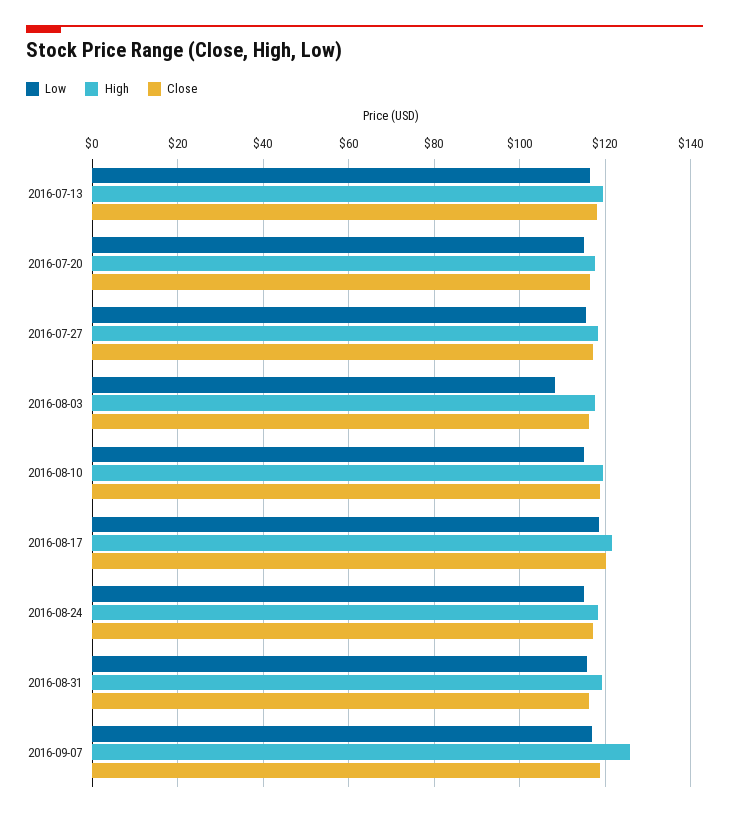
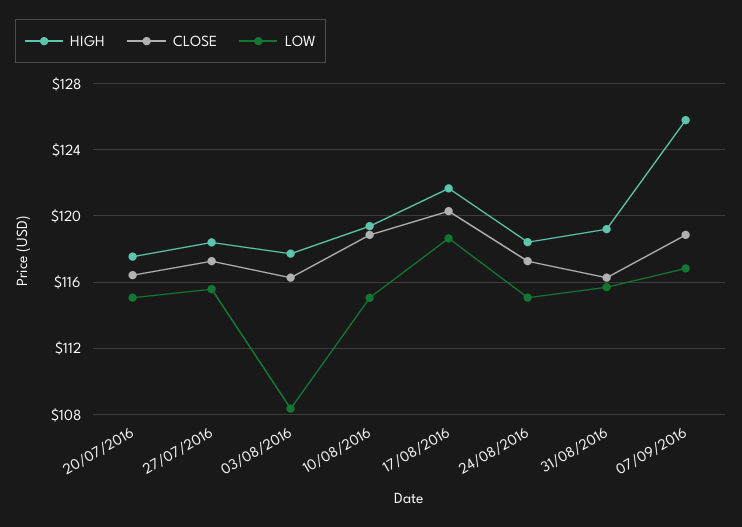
Low, 2016-07-13: 116 -> none
High, 2016-07-13: 120 -> none
Close, 2016-07-13: 118 -> none

